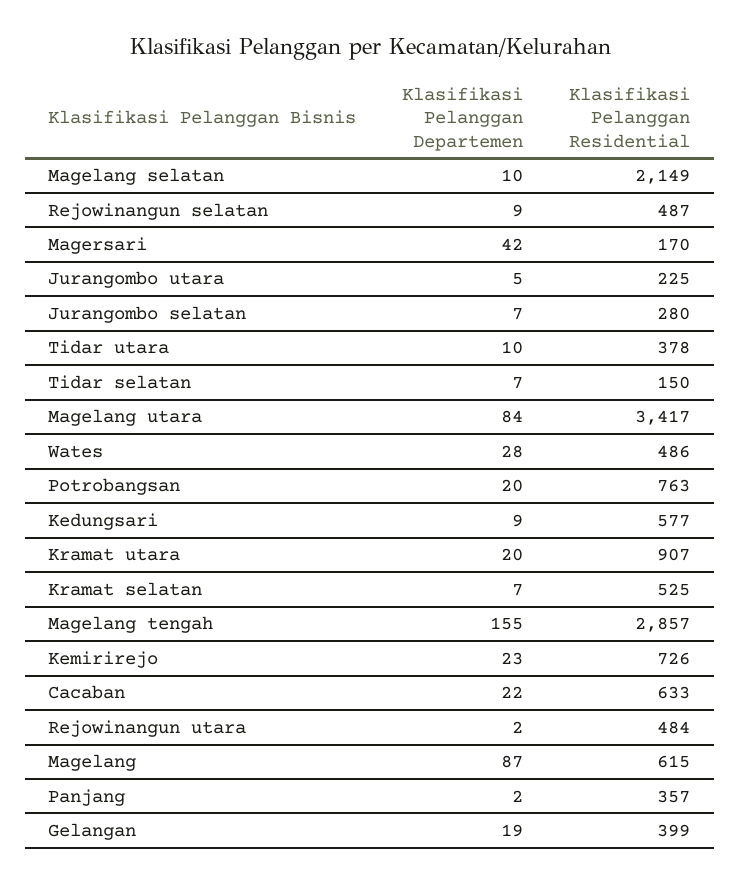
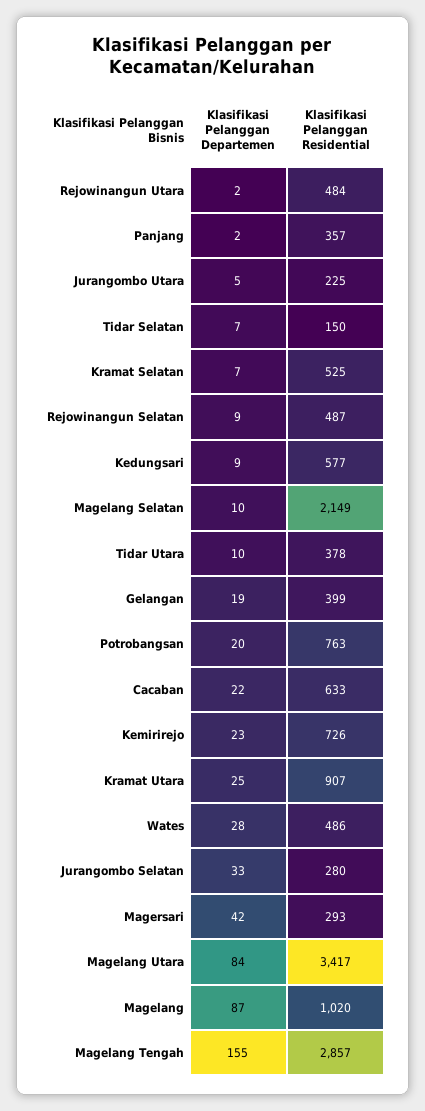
Klasifikasi Pelanggan Residential, Magersari: 170 -> 293
Klasifikasi Pelanggan Departemen, Jurangombo selatan: 7 -> 33
Klasifikasi Pelanggan Departemen, Kramat utara: 20 -> 25
Klasifikasi Pelanggan Residential, Magelang: 615 -> 1020

